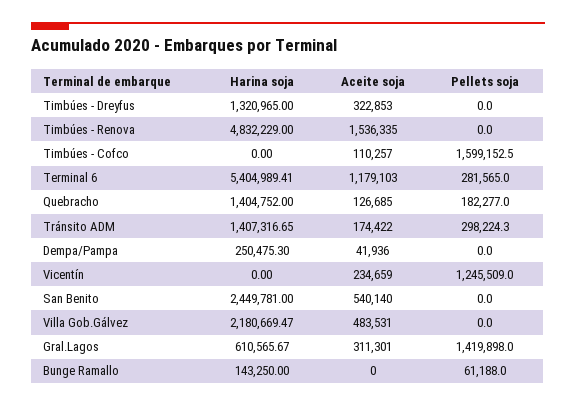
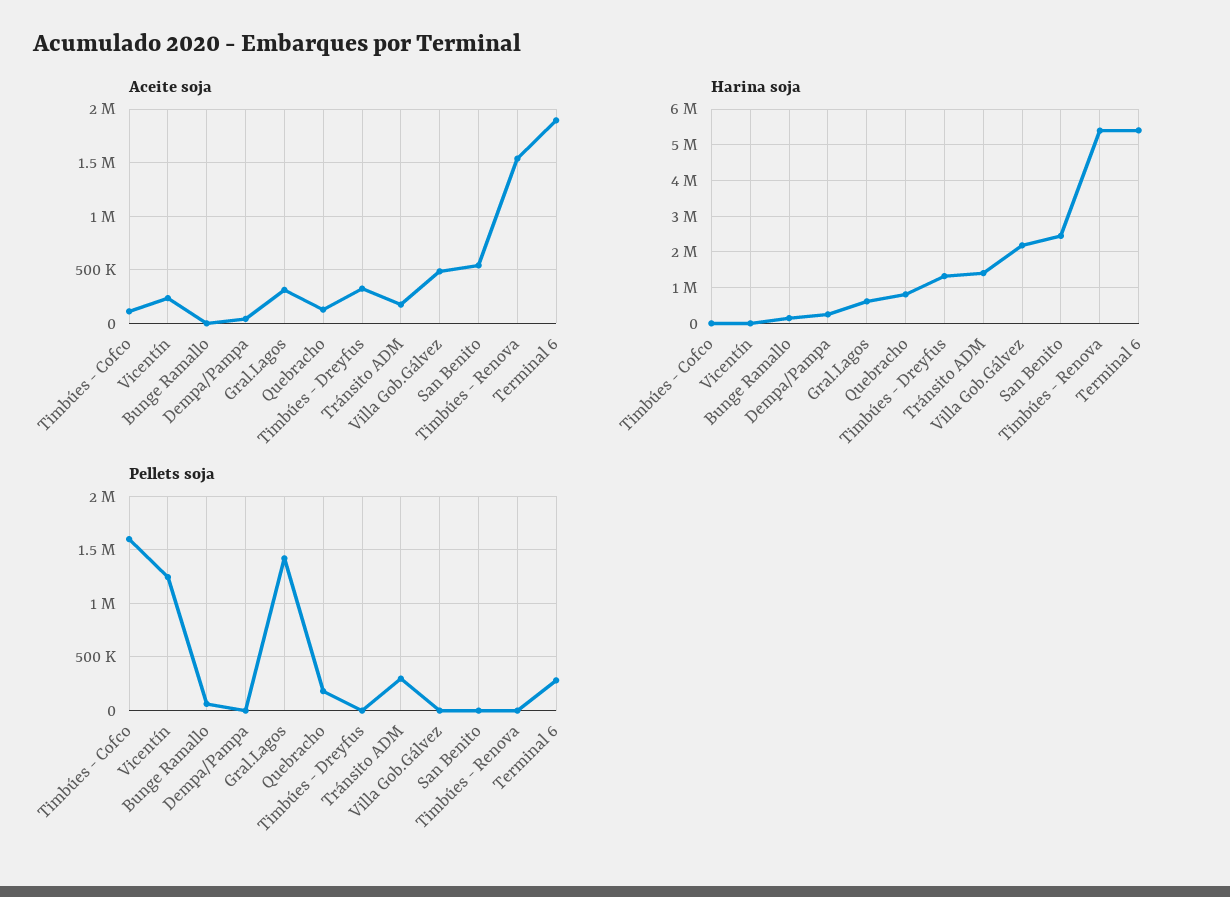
Harina soja, Timbúes - Renova: 4832229 -> 5400000
Aceite soja, Terminal 6: 1179103 -> 1900000
Harina soja, Quebracho: 1404752 -> 800000

